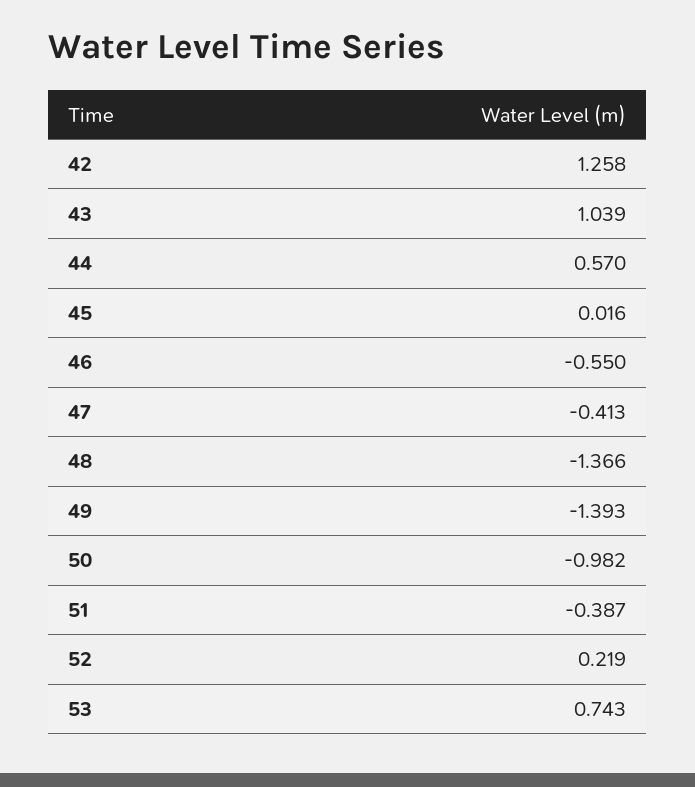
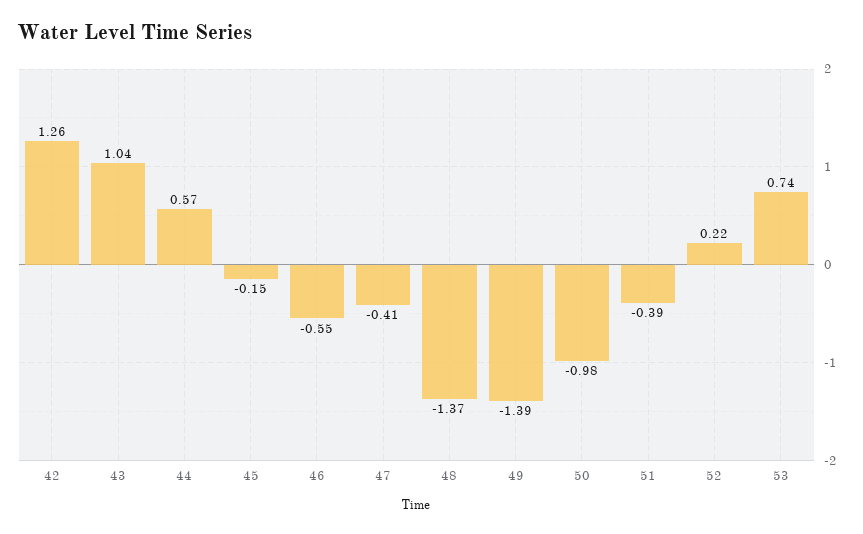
45: 0.016 -> -0.15

